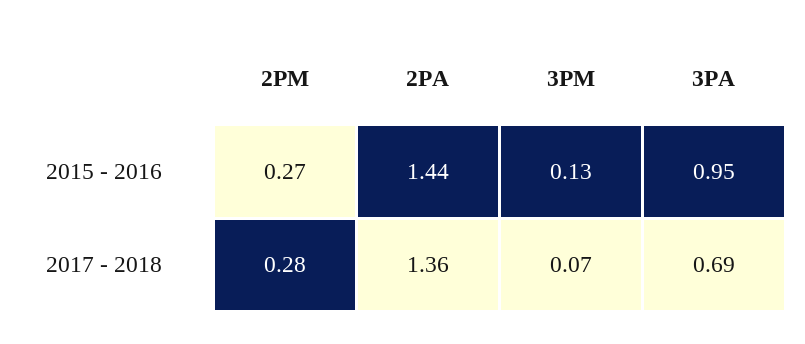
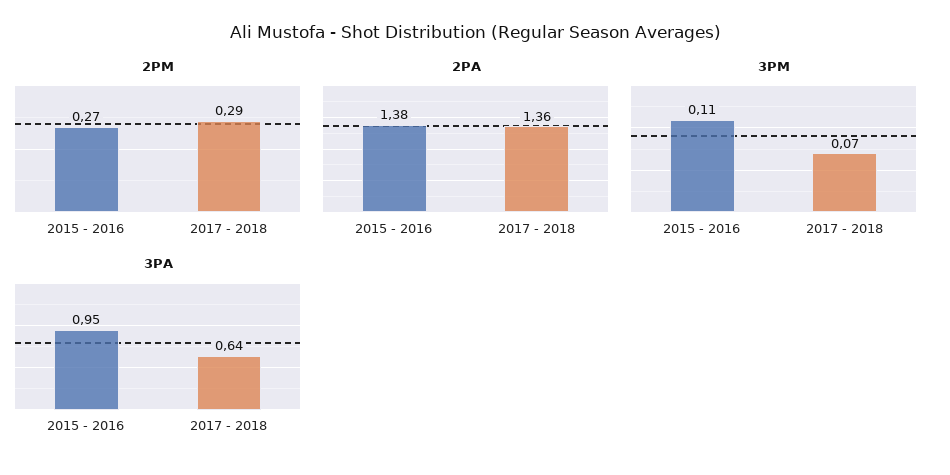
2PA, 2015 - 2016: 1.44 -> 1.38
3PM, 2015 - 2016: 0.13 -> 0.11
2PM, 2017 - 2018: 0.28 -> 0.29
3PA, 2017 - 2018: 0.69 -> 0.64

